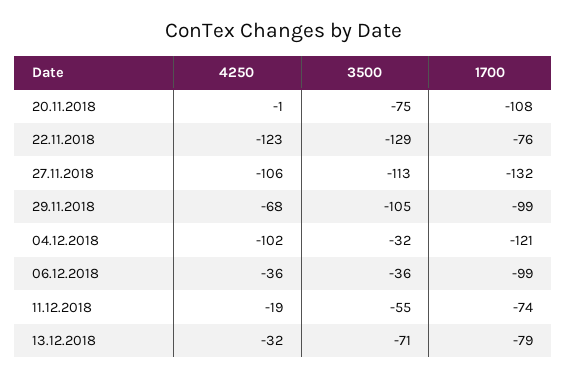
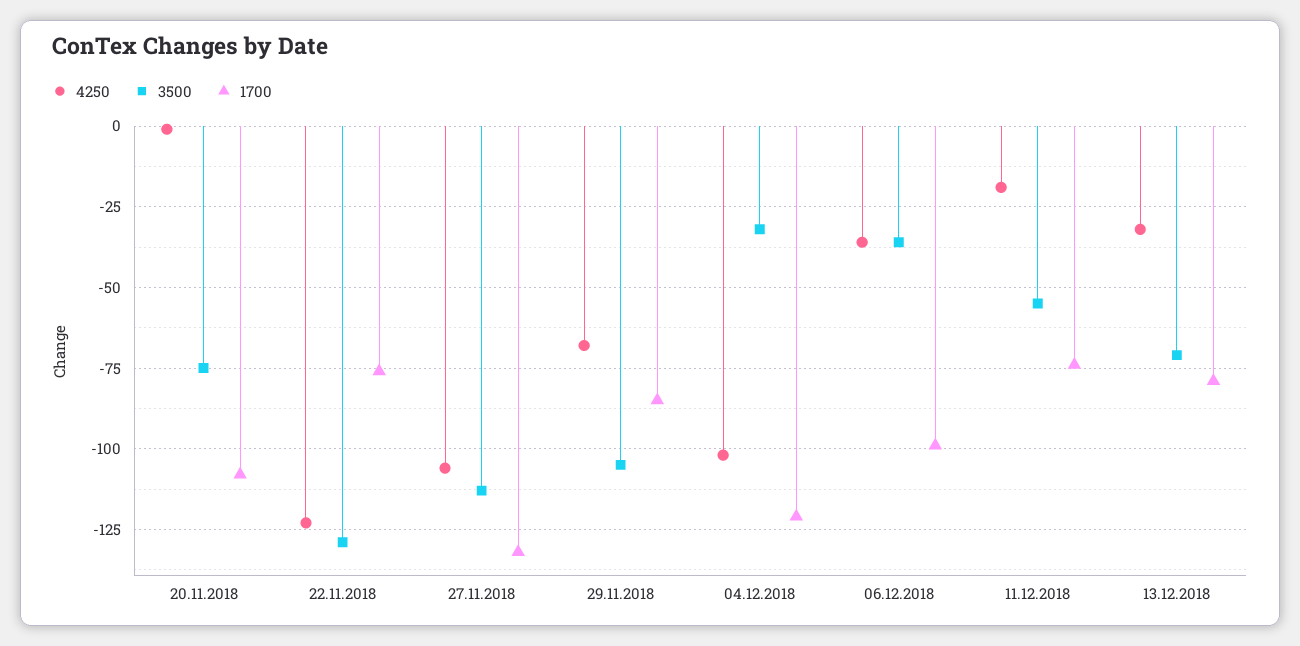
1700, 29.11.2018: -99 -> -85

